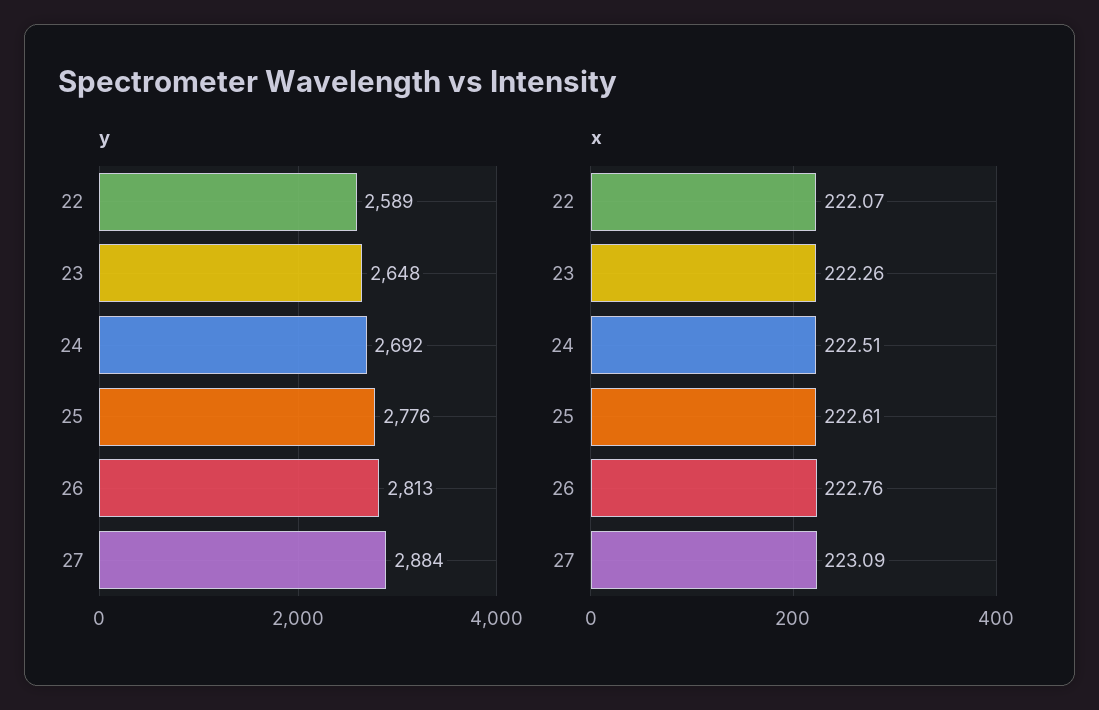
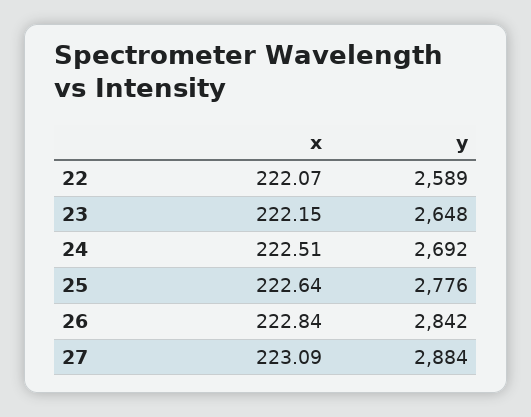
y, 26: 2813 -> 2842
x, 23: 222.26 -> 222.15
x, 25: 222.61 -> 222.64
x, 26: 222.76 -> 222.84

